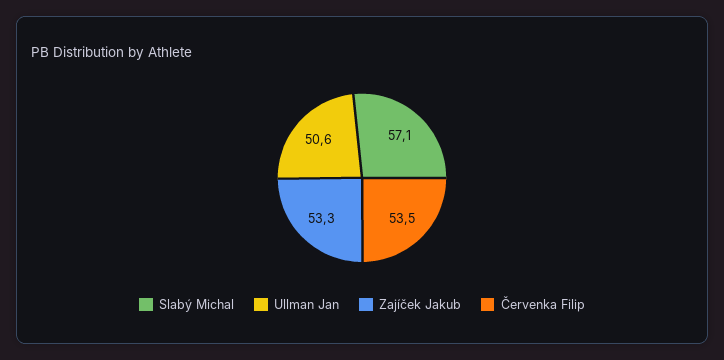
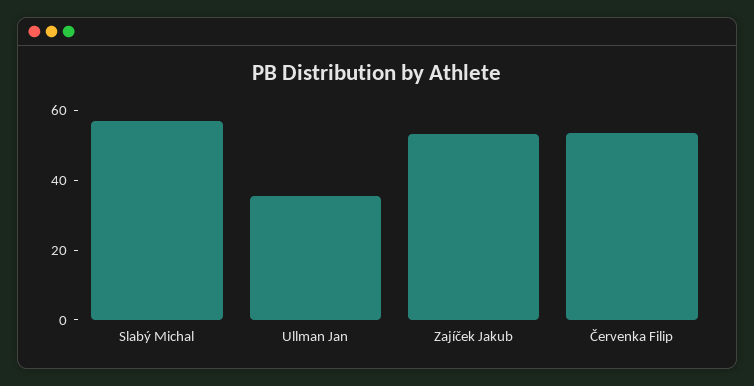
Ullman Jan: 50.6 -> 35

